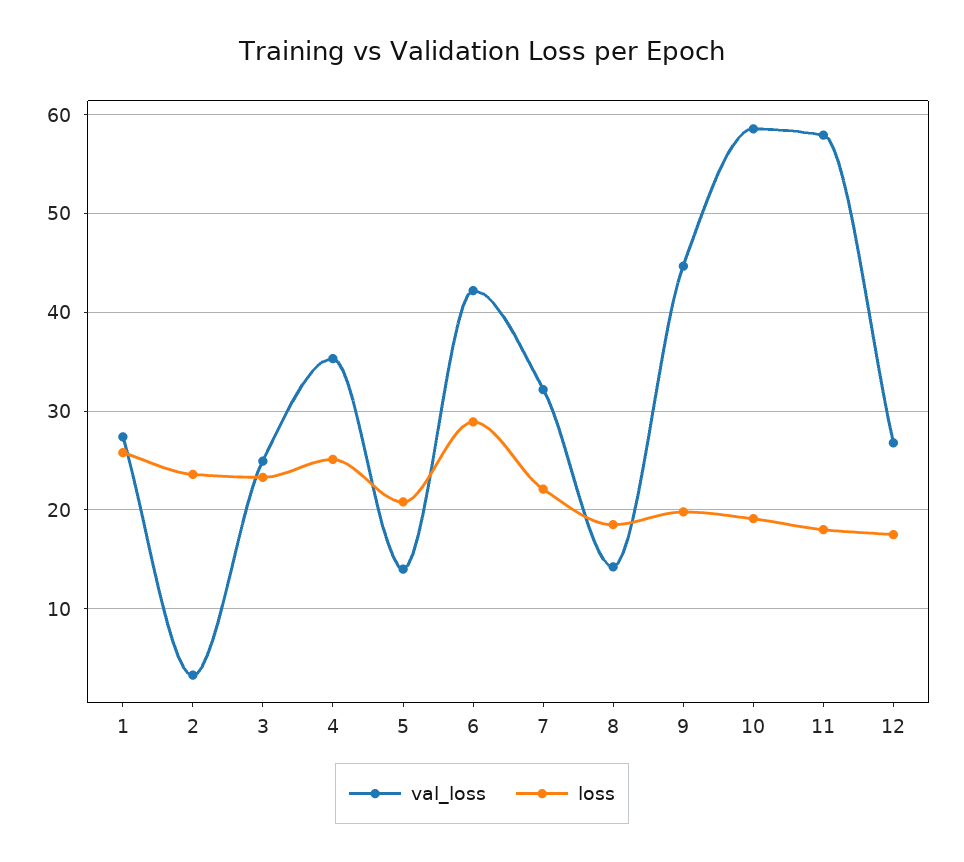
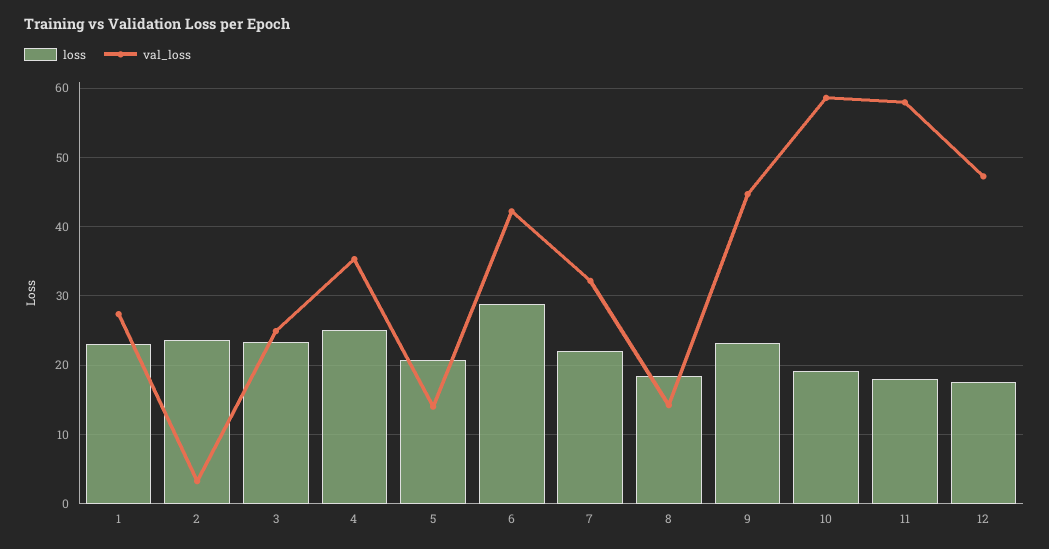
loss, 1: 26 -> 23
loss, 9: 20 -> 23
val_loss, 12: 27 -> 47

